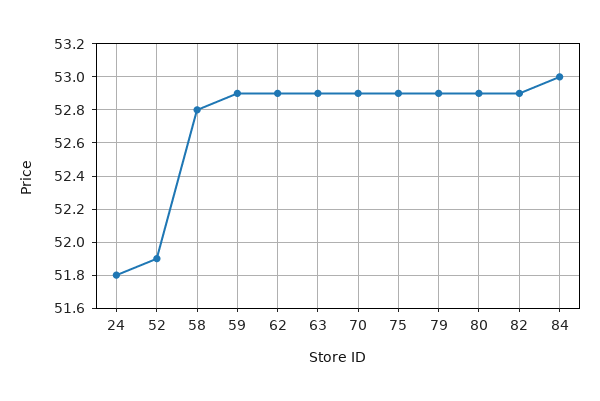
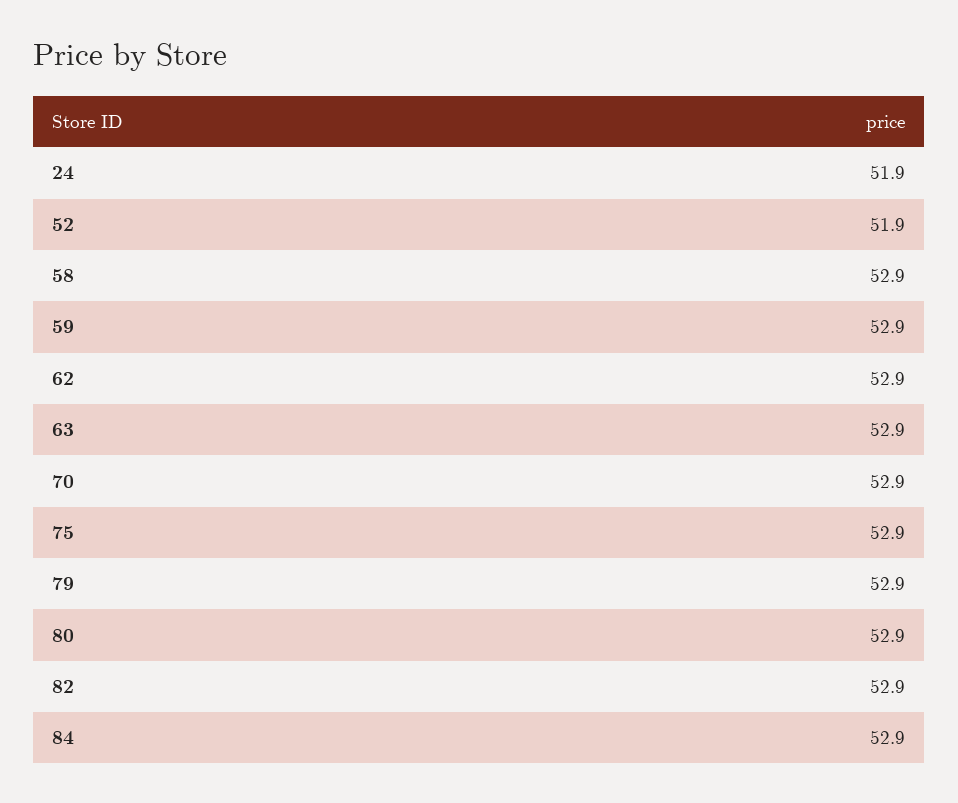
24: 51.8 -> 51.9
58: 52.8 -> 52.9
84: 53 -> 52.9

